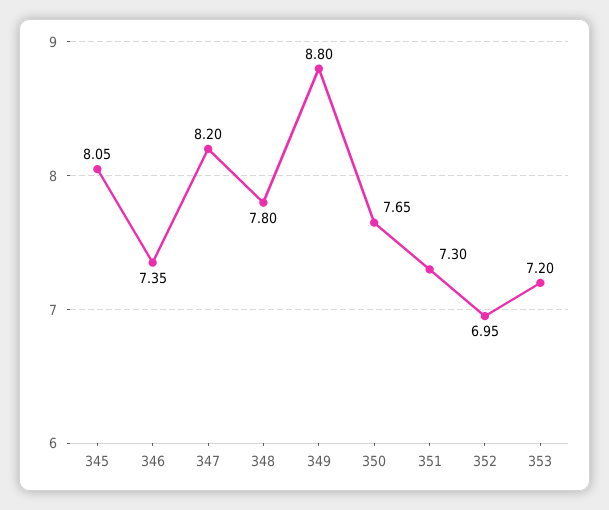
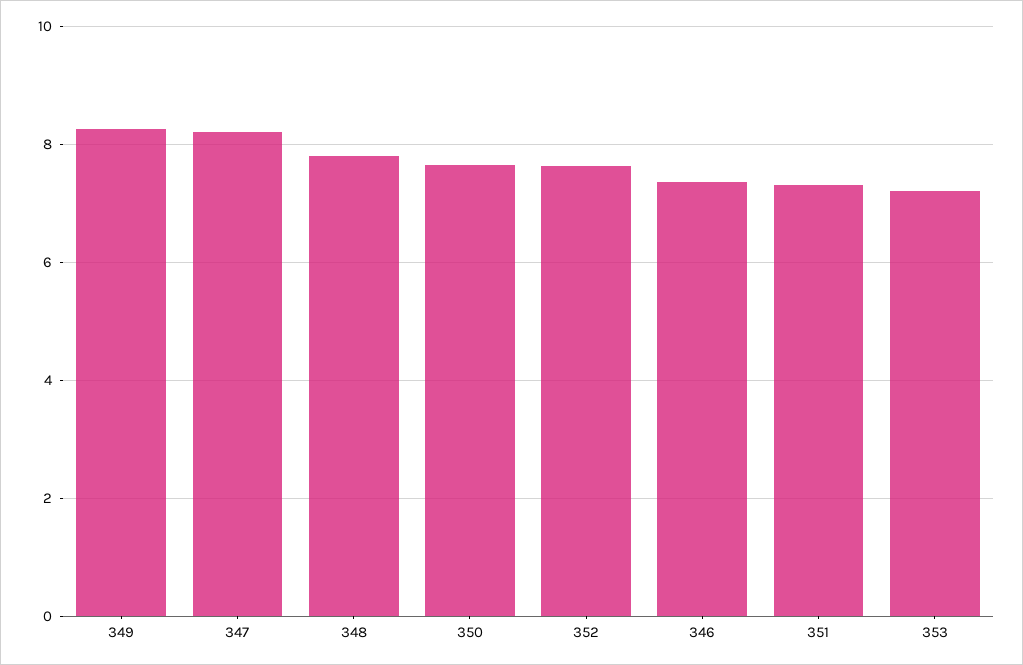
345: 8.05 -> none
349: 8.8 -> 8.2
352: 6.95 -> 7.6

